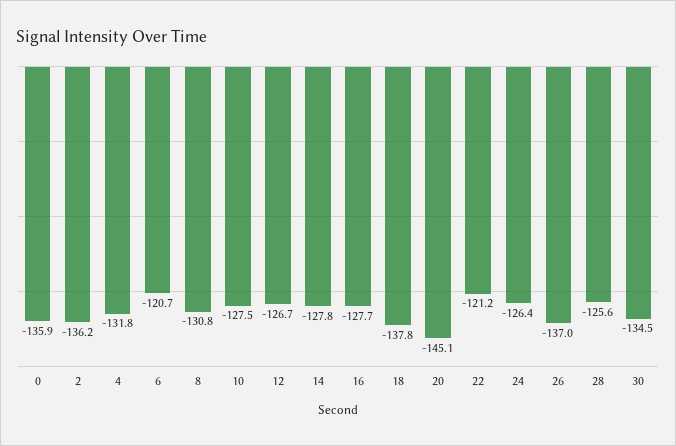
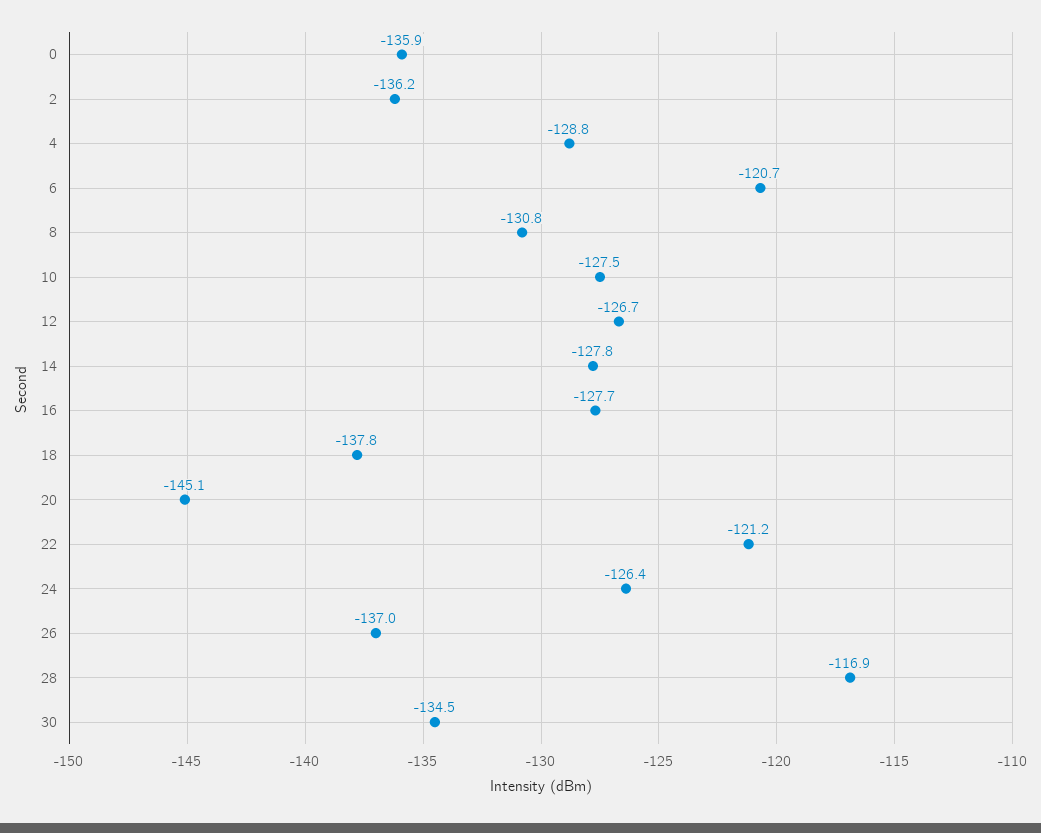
4: -131.8 -> -128.8
28: -125.6 -> -116.9

